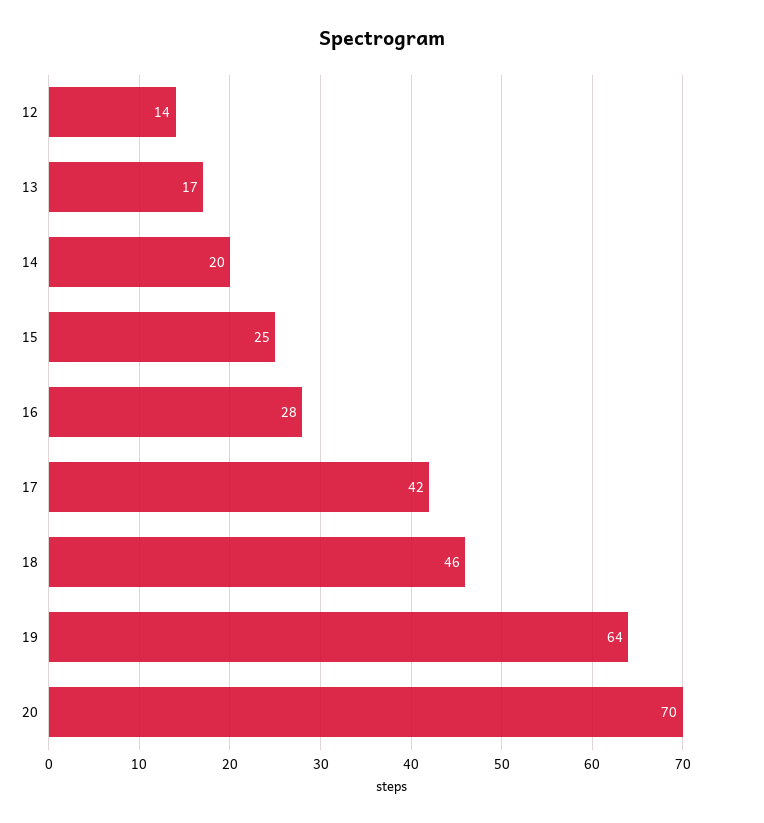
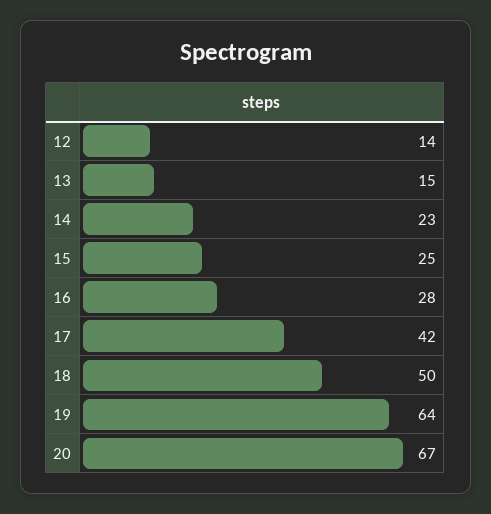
13: 17 -> 15
14: 20 -> 23
18: 46 -> 50
20: 70 -> 67

